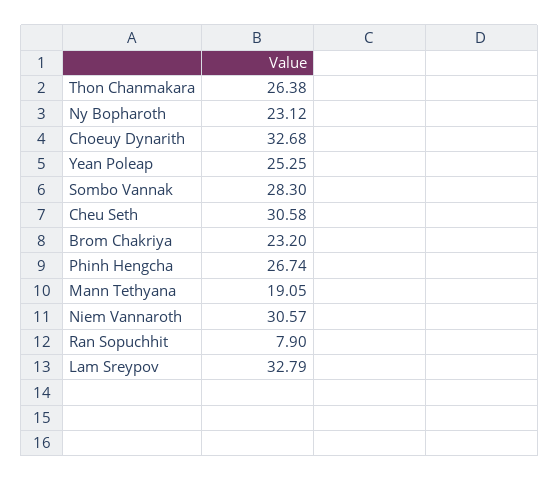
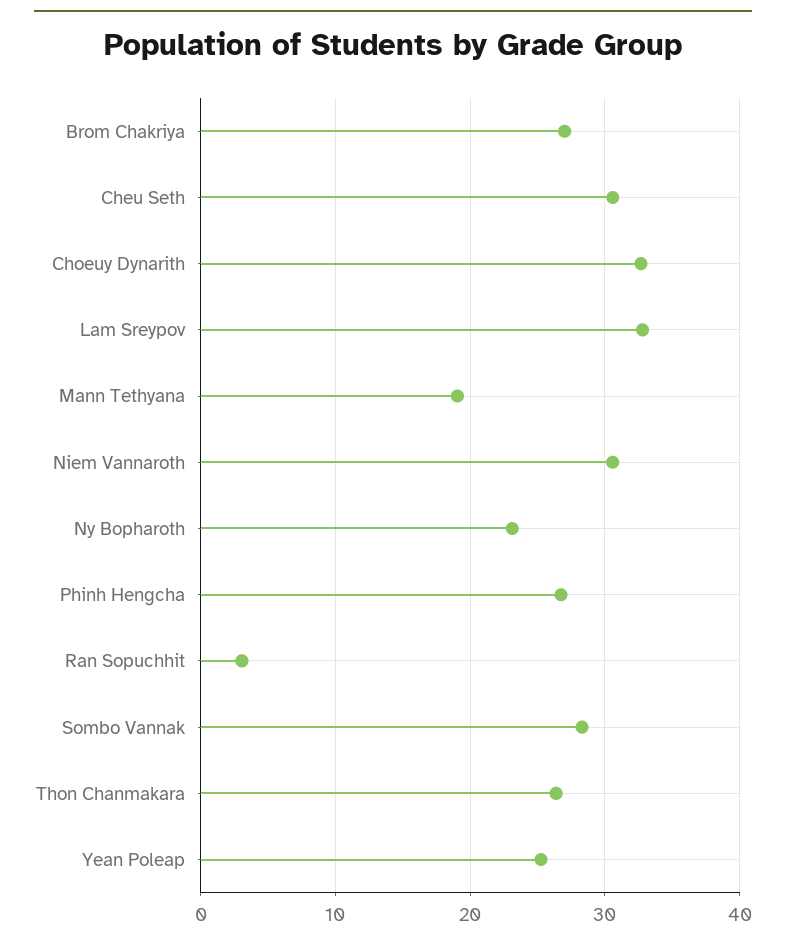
Brom Chakriya: 23.2 -> 27
Ran Sopuchhit: 7.9 -> 3

